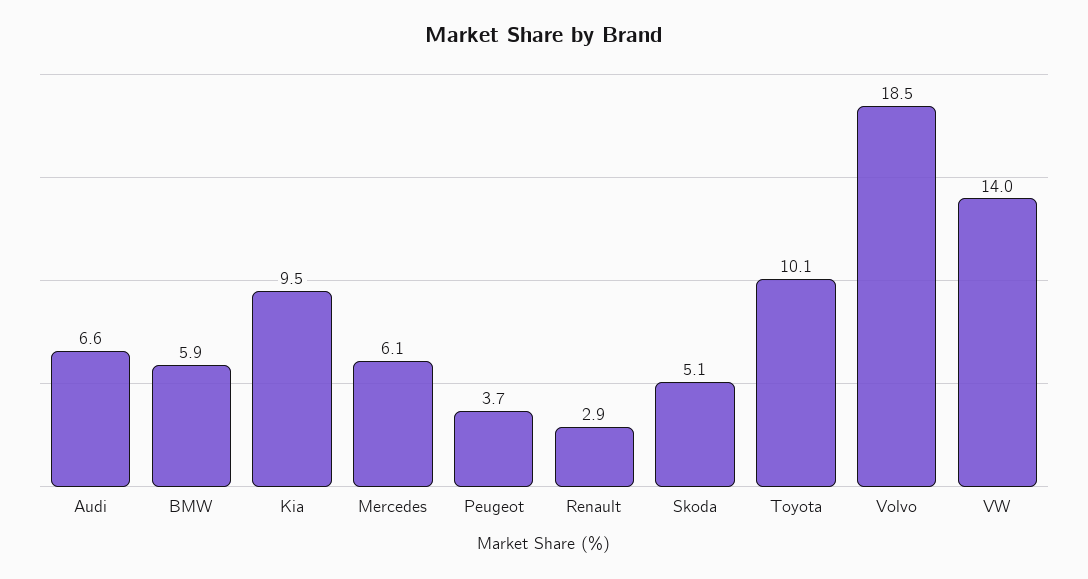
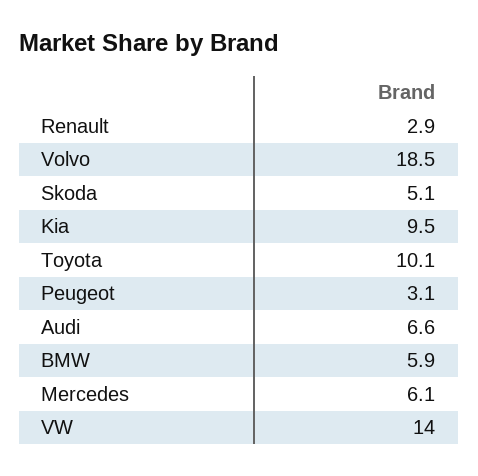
Peugeot: 3.7 -> 3.1

